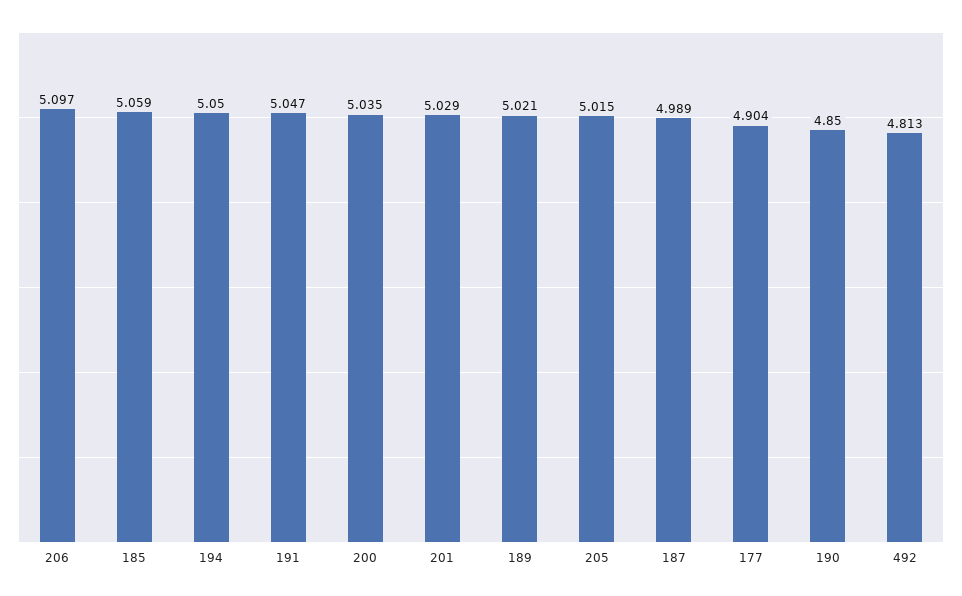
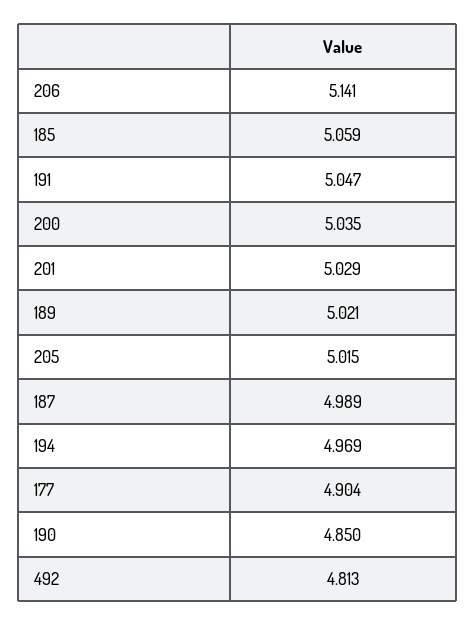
206: 5.097 -> 5.141
194: 5.05 -> 4.969

